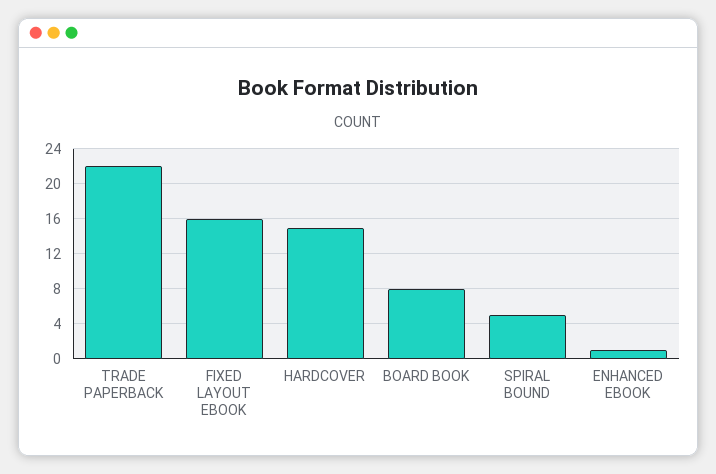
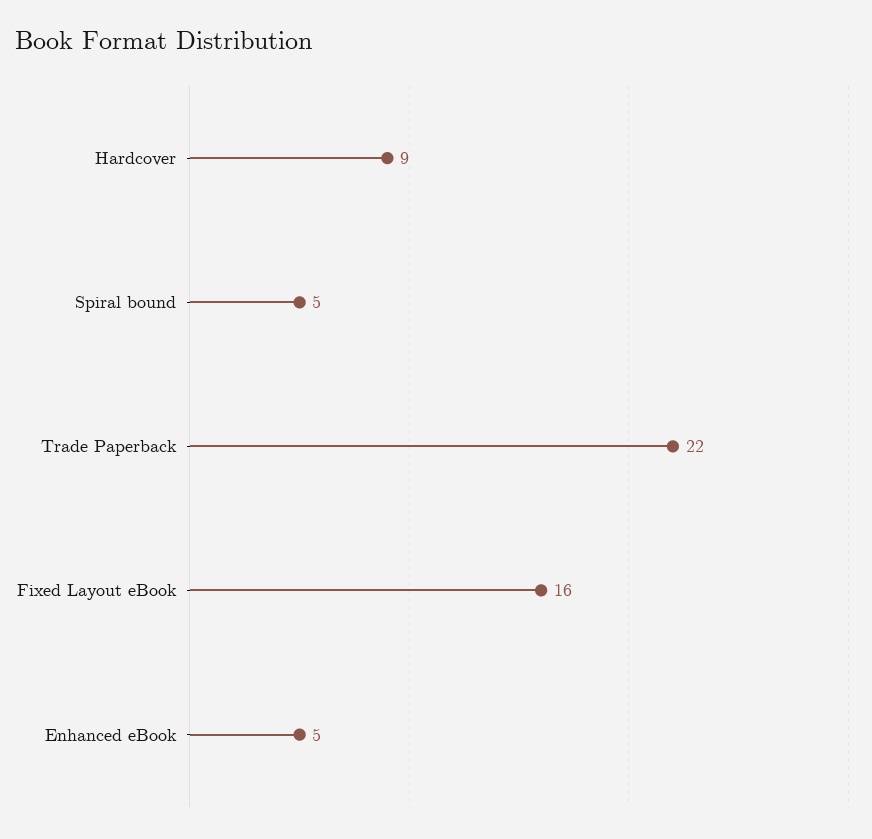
HARDCOVER: 15 -> 9
BOARD BOOK: 8 -> none
ENHANCED EBOOK: 1 -> 5

